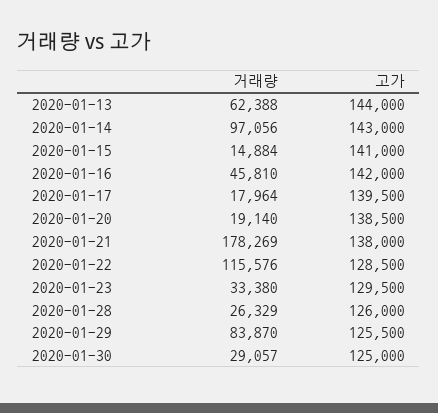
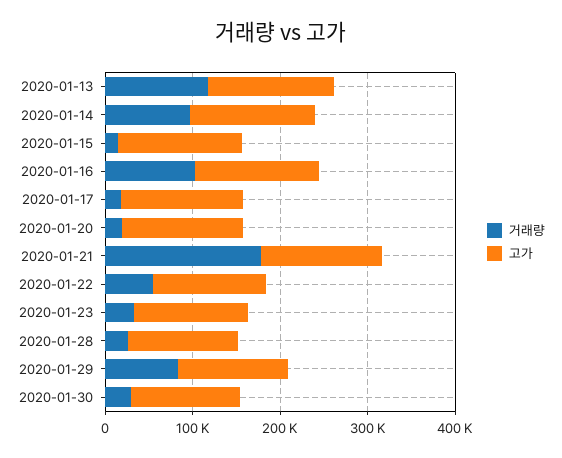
거래량, 2020-01-13: 62388 -> 120000
거래량, 2020-01-16: 45810 -> 100000
거래량, 2020-01-22: 115576 -> 60000

